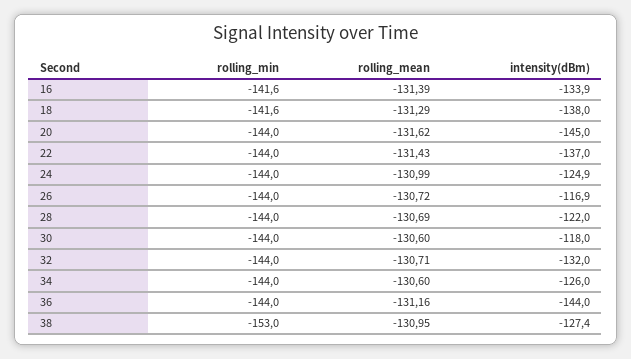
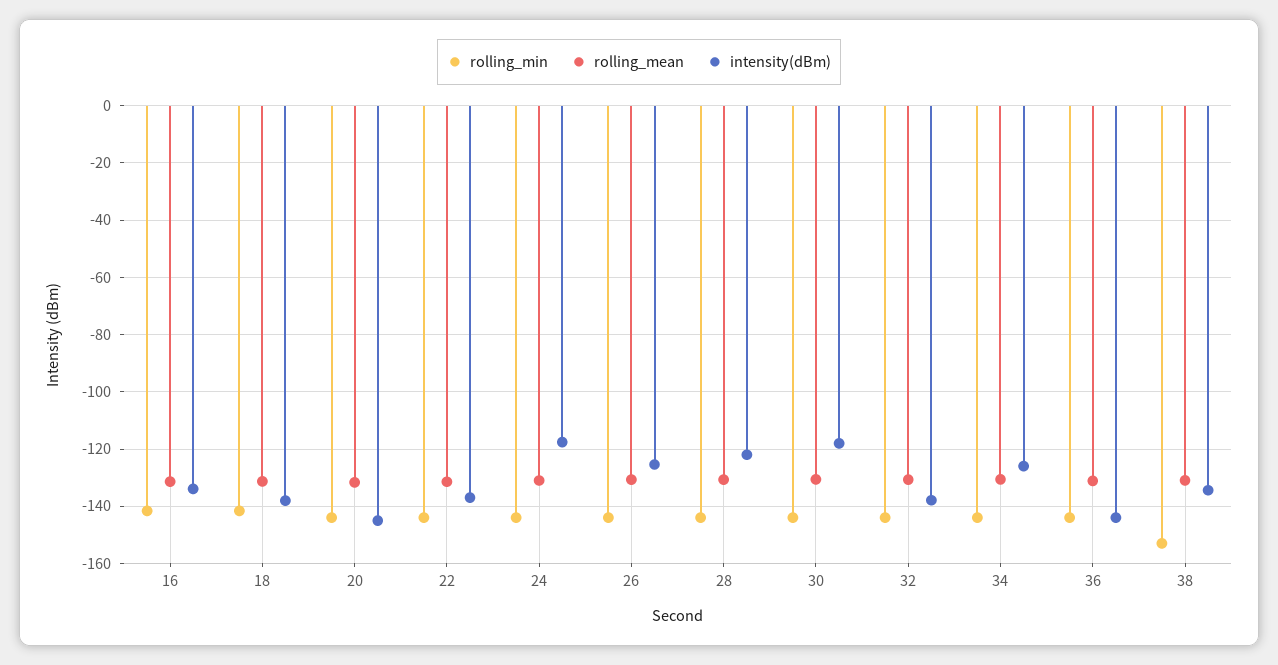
intensity(dBm), 24: -124.9 -> -117.5
intensity(dBm), 26: -116.9 -> -125
intensity(dBm), 32: -132 -> -137.5
intensity(dBm), 38: -127.4 -> -135

